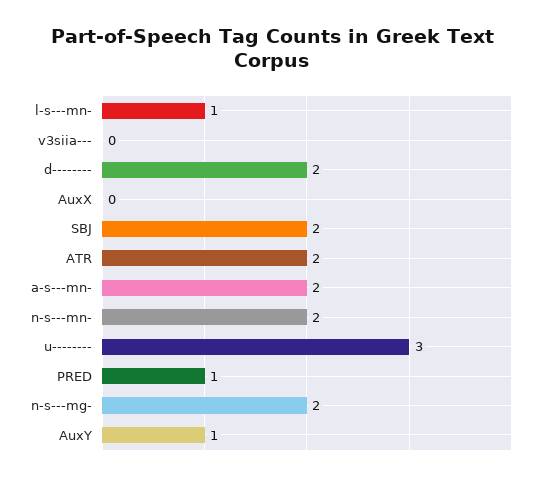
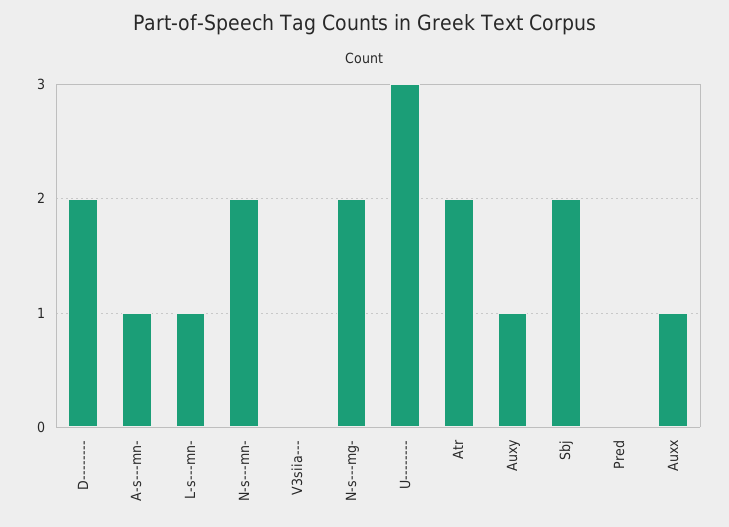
AuxX: 0 -> 1
a-s---mn-: 2 -> 1
PRED: 1 -> 0

